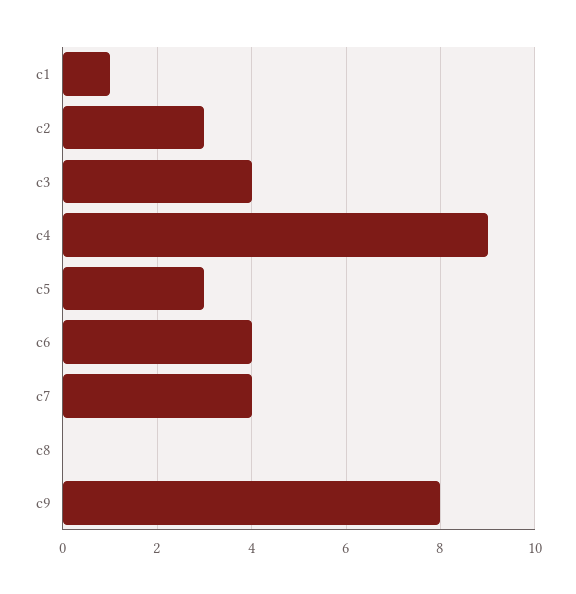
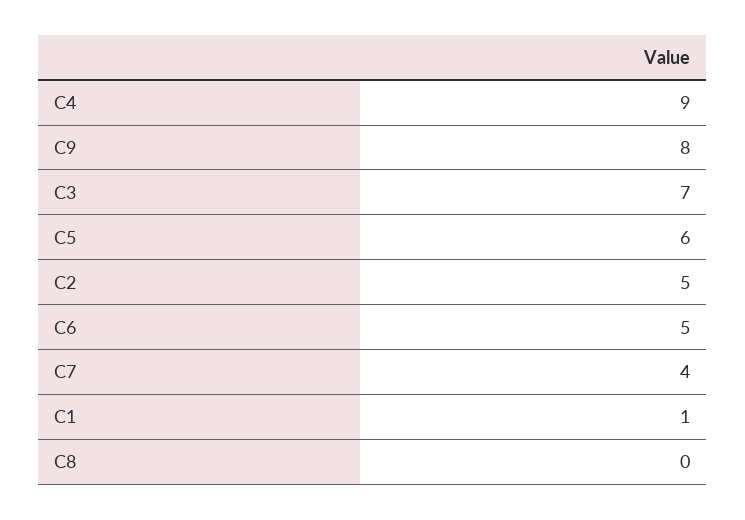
c2: 3 -> 5
c3: 4 -> 7
c5: 3 -> 6
c6: 4 -> 5

